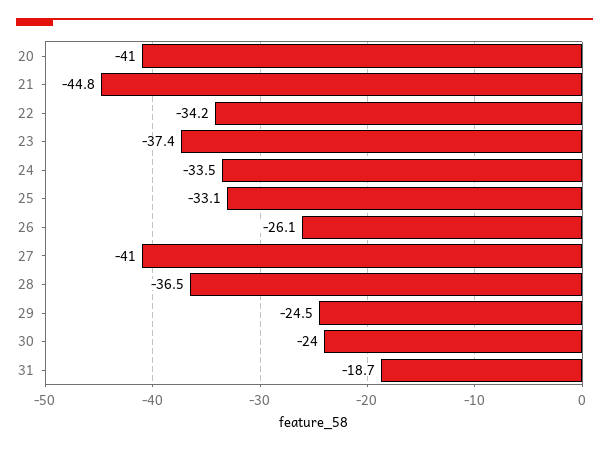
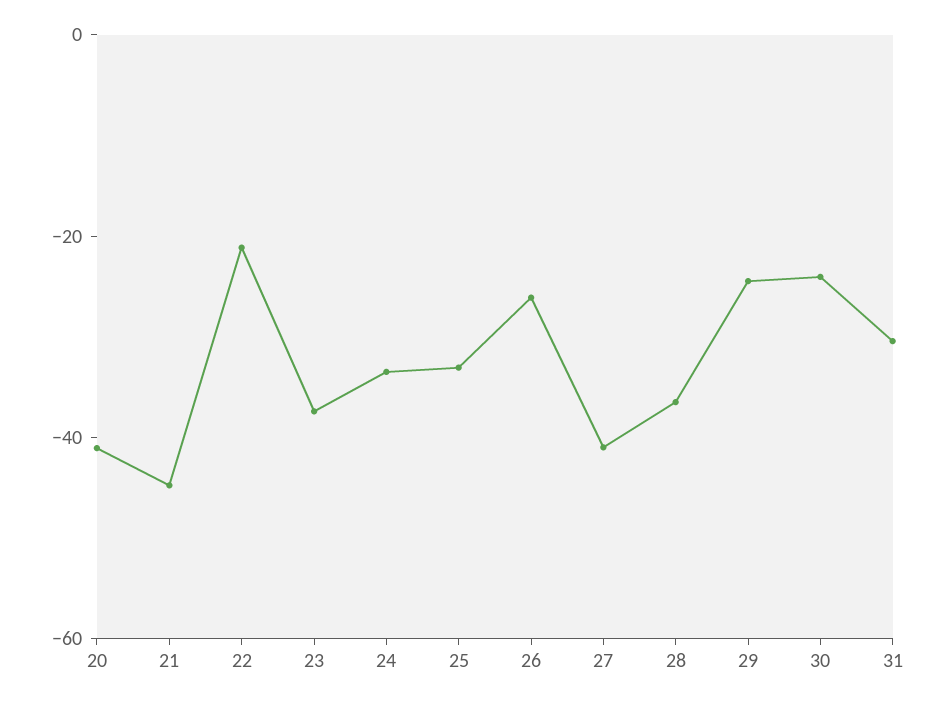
22: -34.2 -> -20
31: -18.7 -> -30

